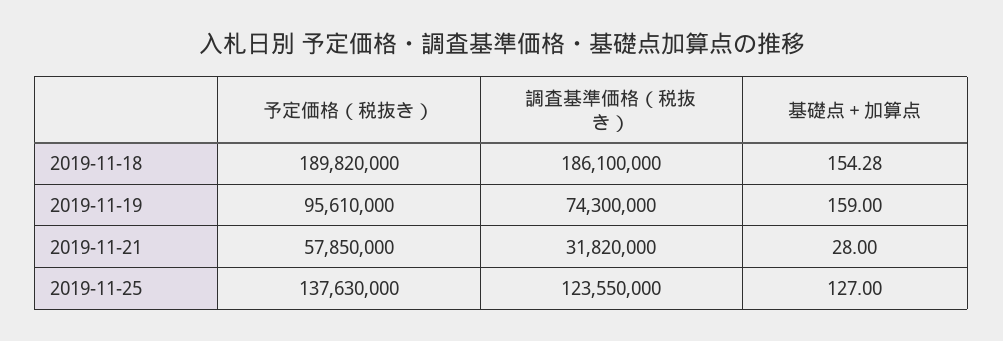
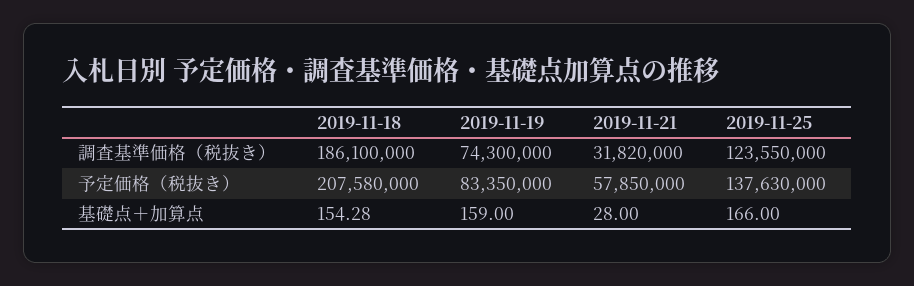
予定価格（税抜き）, 2019-11-18: 189820000 -> 207580000
予定価格（税抜き）, 2019-11-19: 95610000 -> 83350000
基礎点＋加算点, 2019-11-25: 127 -> 166

